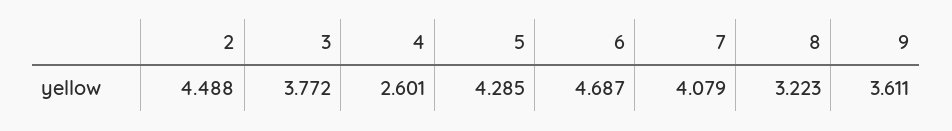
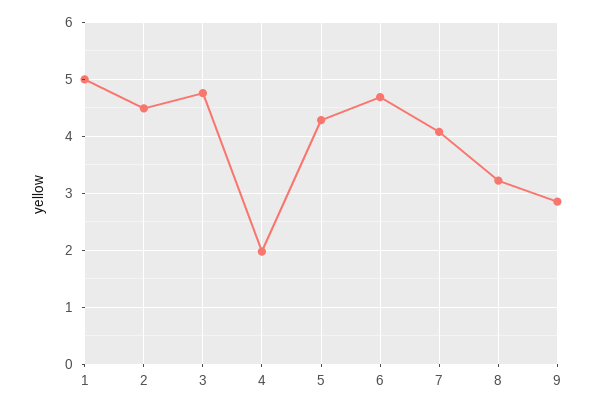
3: 3.772 -> 4.8
4: 2.601 -> 2
9: 3.611 -> 2.8
1: none -> 5

